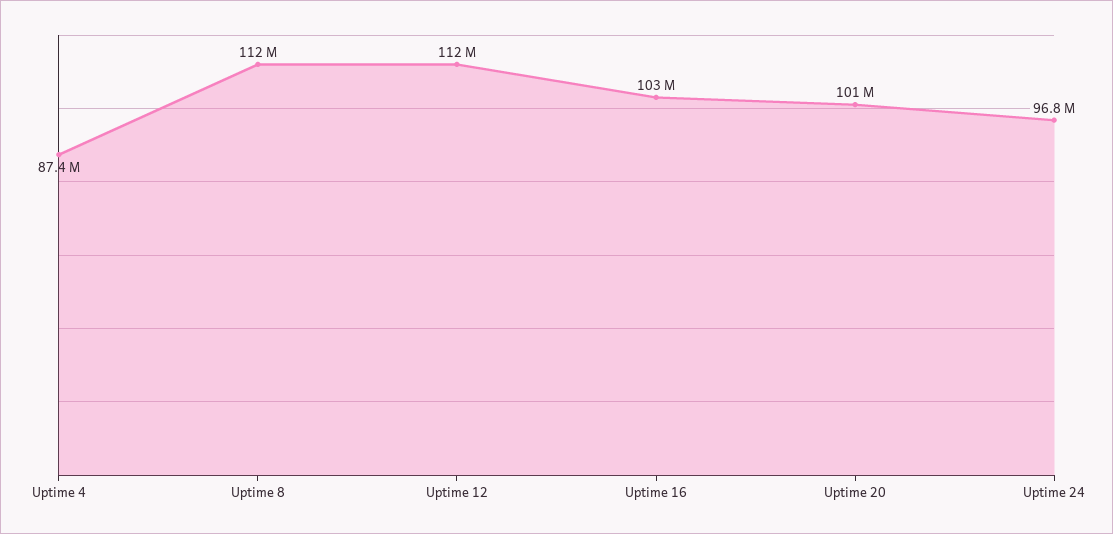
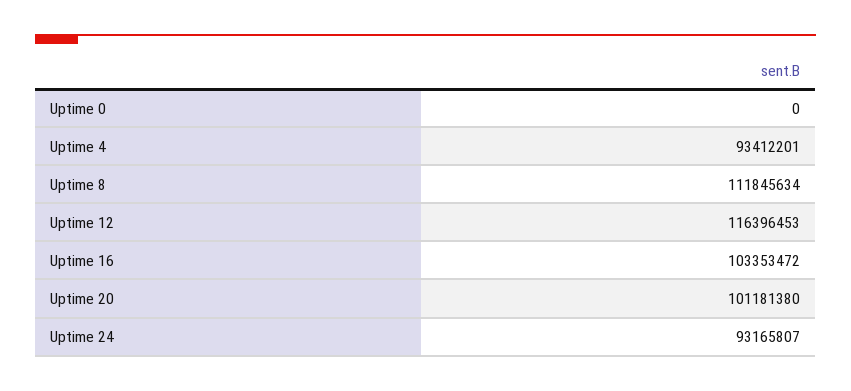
Uptime 4: 87400000 -> 93412201
Uptime 12: 112000000 -> 116396453
Uptime 24: 96800000 -> 93165807
Uptime 0: none -> 0

